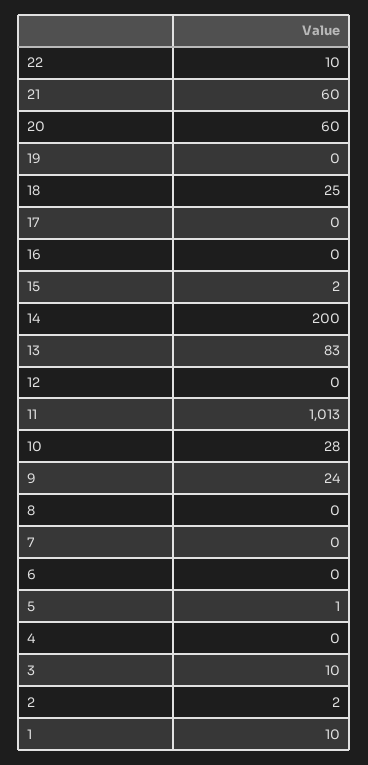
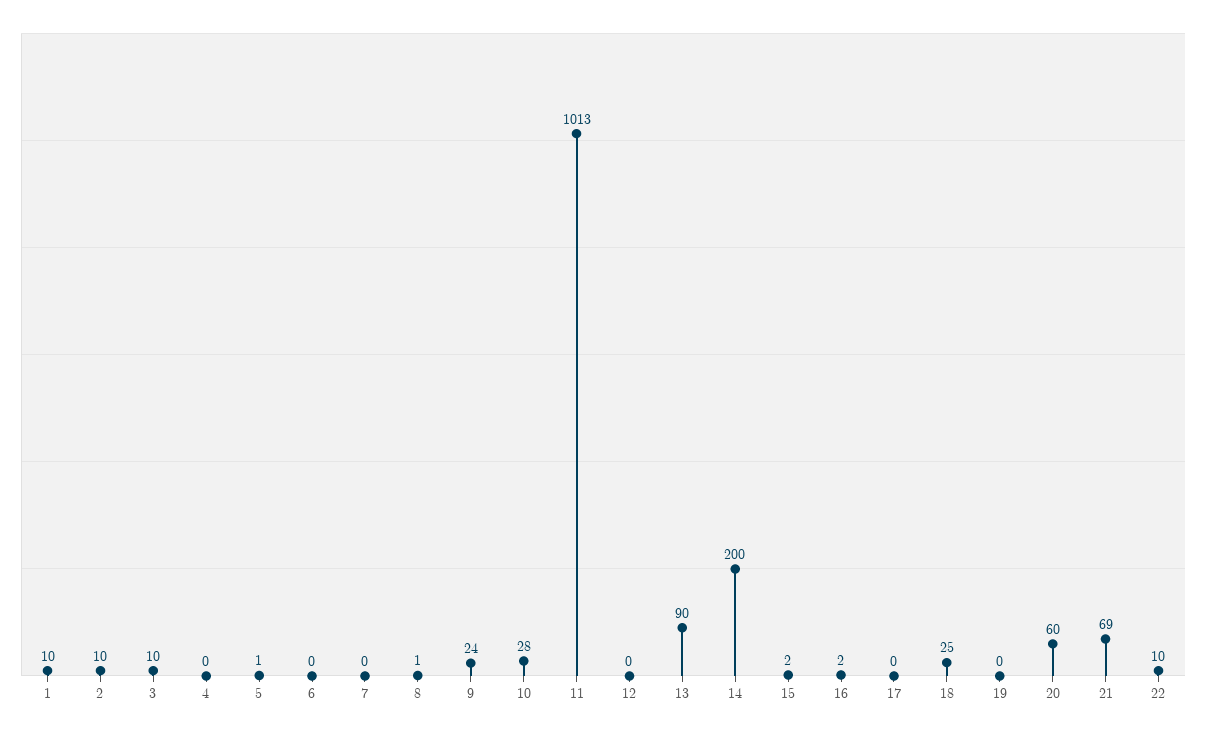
21: 60 -> 69
16: 0 -> 2
13: 83 -> 90
8: 0 -> 1
2: 2 -> 10

